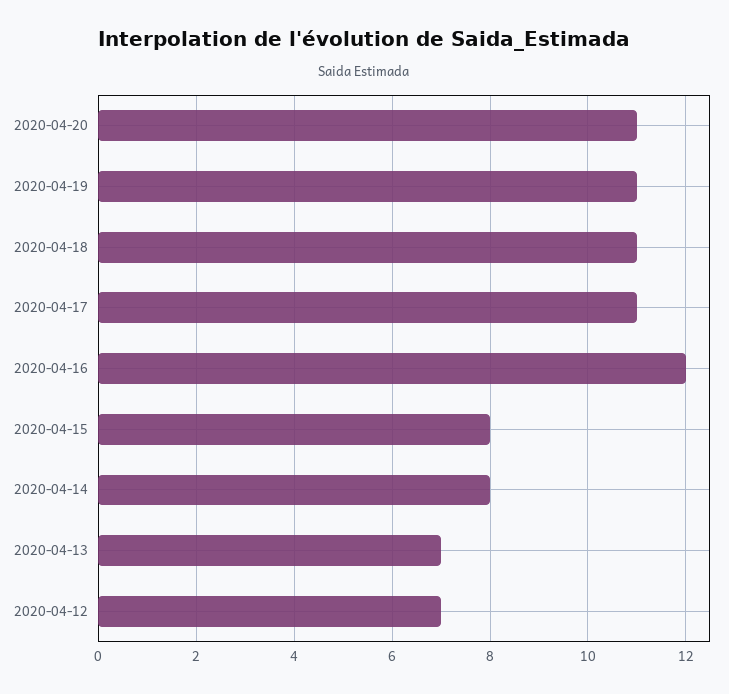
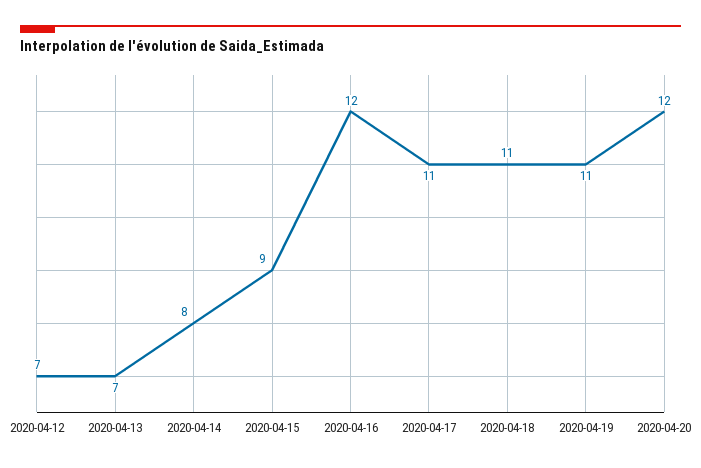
2020-04-20: 11 -> 12
2020-04-15: 8 -> 9

